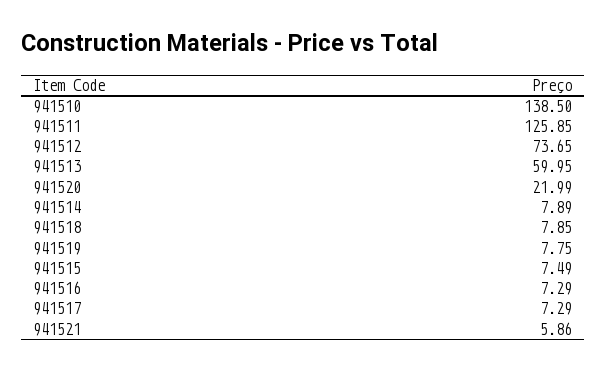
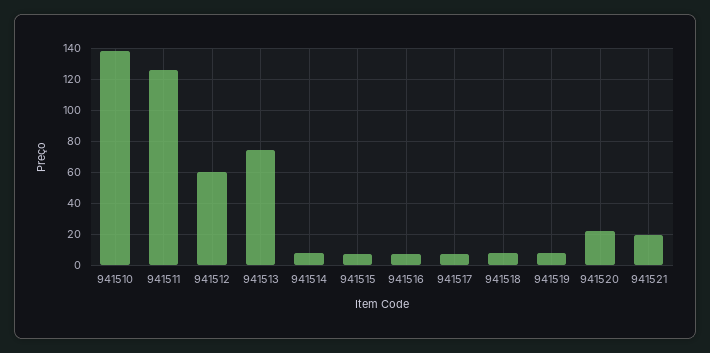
941512: 73.65 -> 60
941513: 59.95 -> 75
941521: 5.86 -> 20

